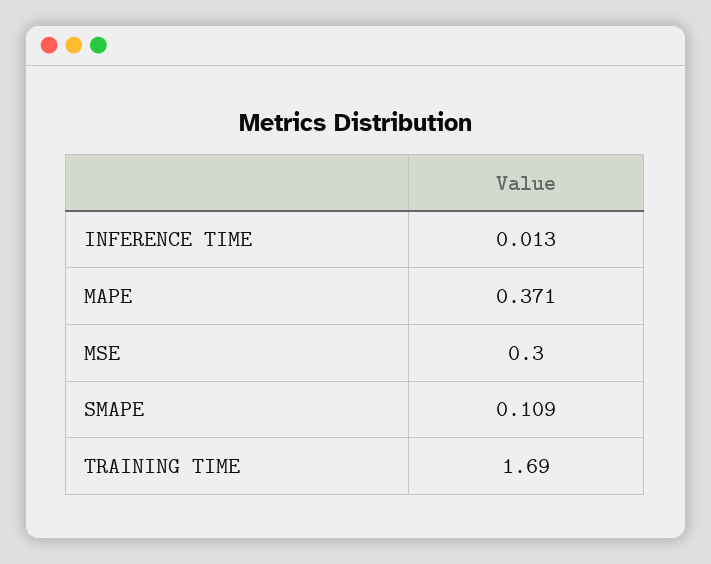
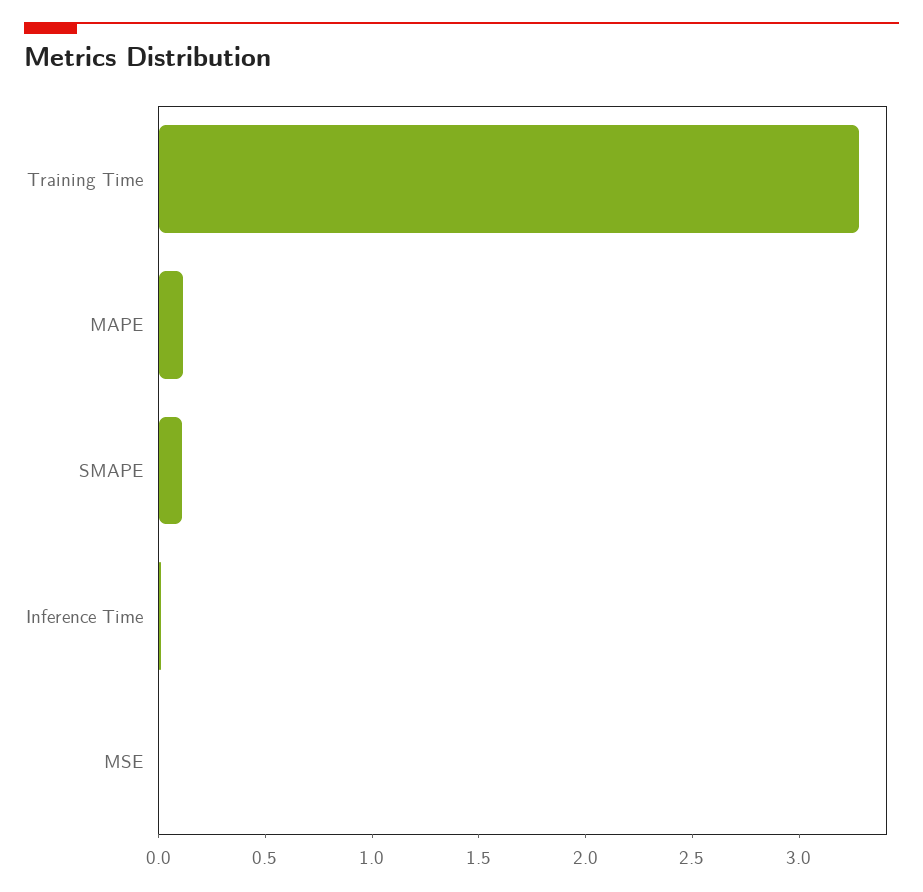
MAPE: 0.371 -> 0.1
MSE: 0.3 -> 0
TRAINING TIME: 1.69 -> 3.3

